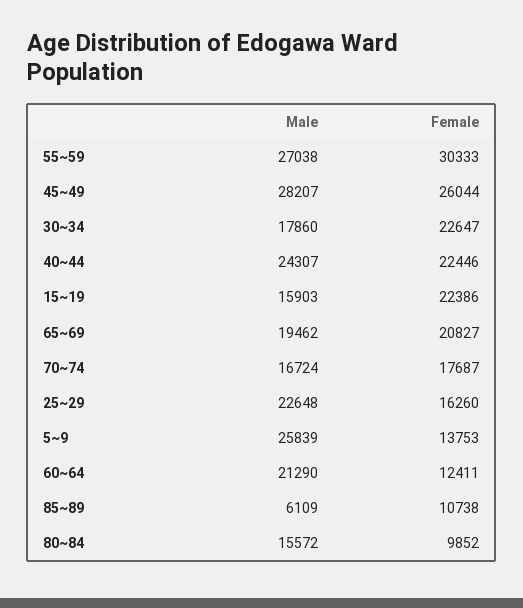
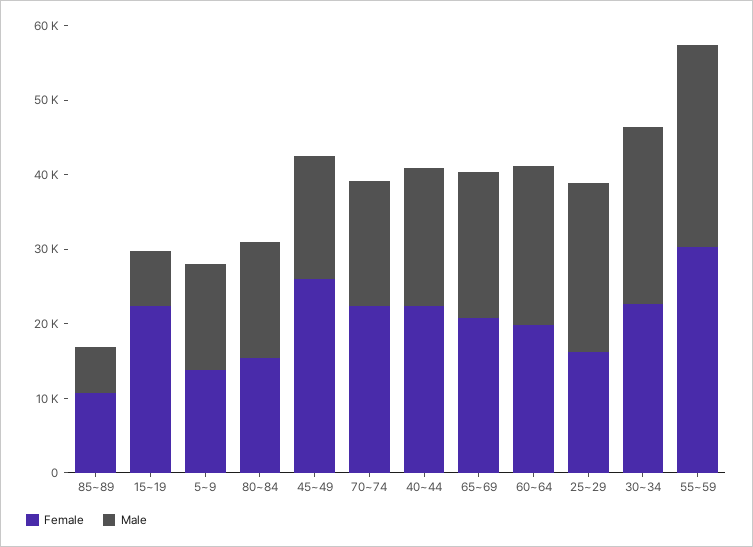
Male, 45~49: 28207 -> 16000
Male, 30~34: 17860 -> 24000
Male, 40~44: 24307 -> 18000
Male, 15~19: 15903 -> 8000
Female, 70~74: 17687 -> 22000
Male, 5~9: 25839 -> 14000
Female, 60~64: 12411 -> 20000
Female, 80~84: 9852 -> 16000

